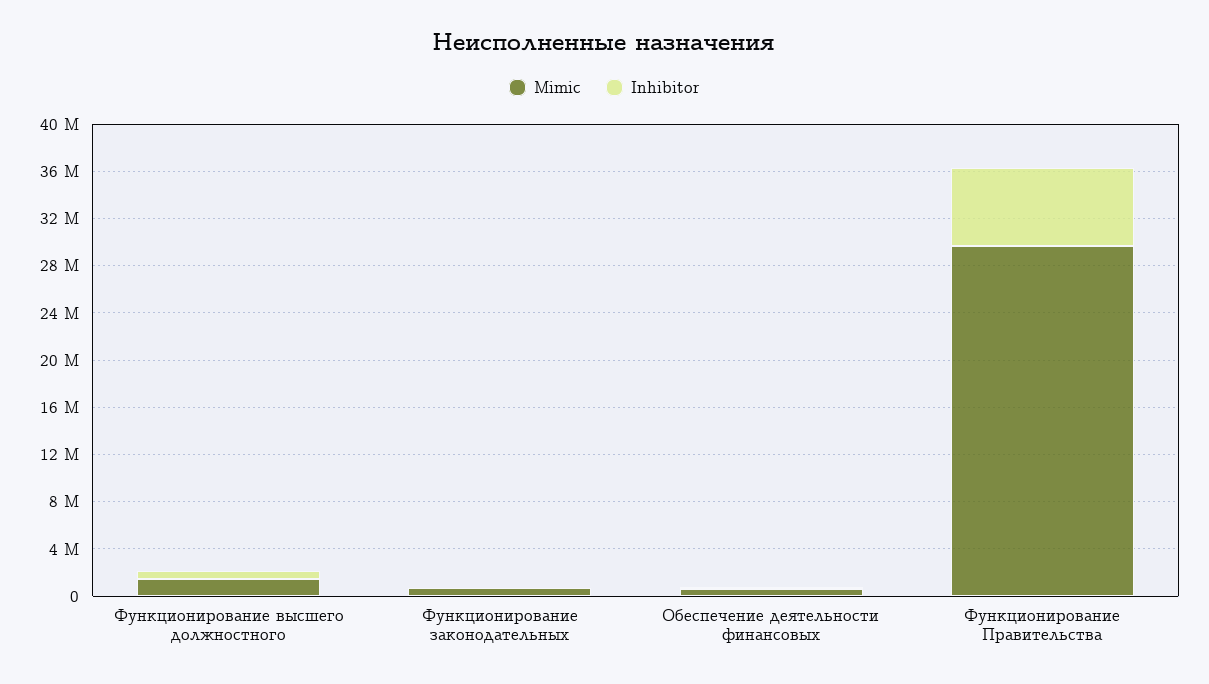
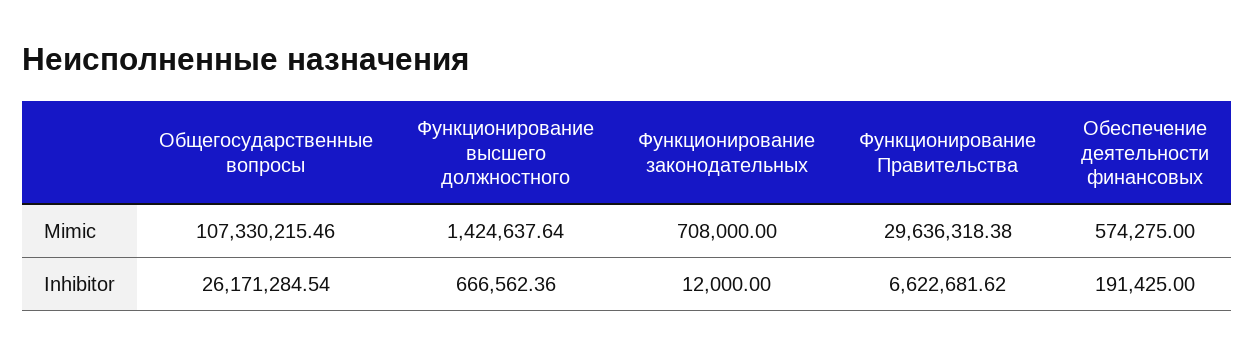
Mimic, Общегосударственные вопросы: none -> 107330215.46
Inhibitor, Общегосударственные вопросы: none -> 26171284.54

